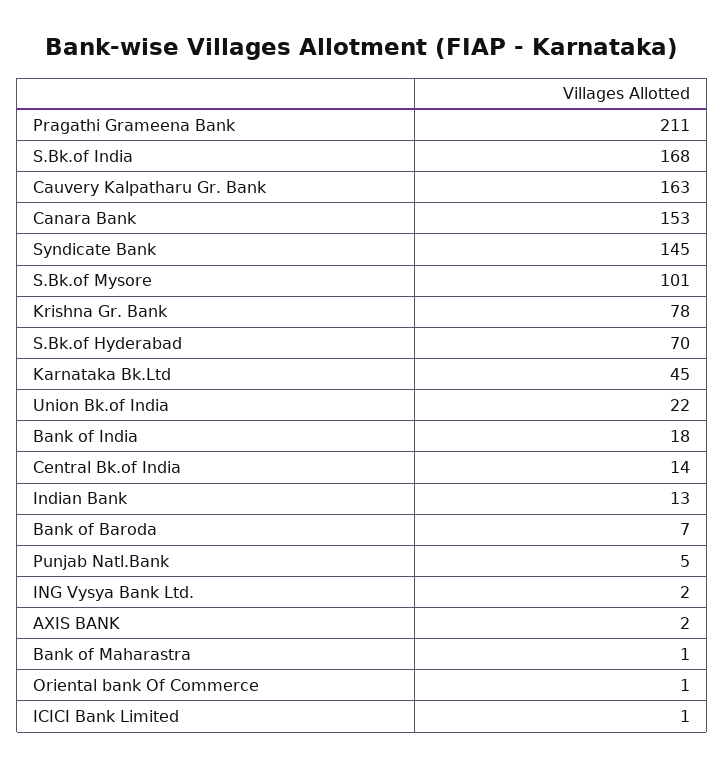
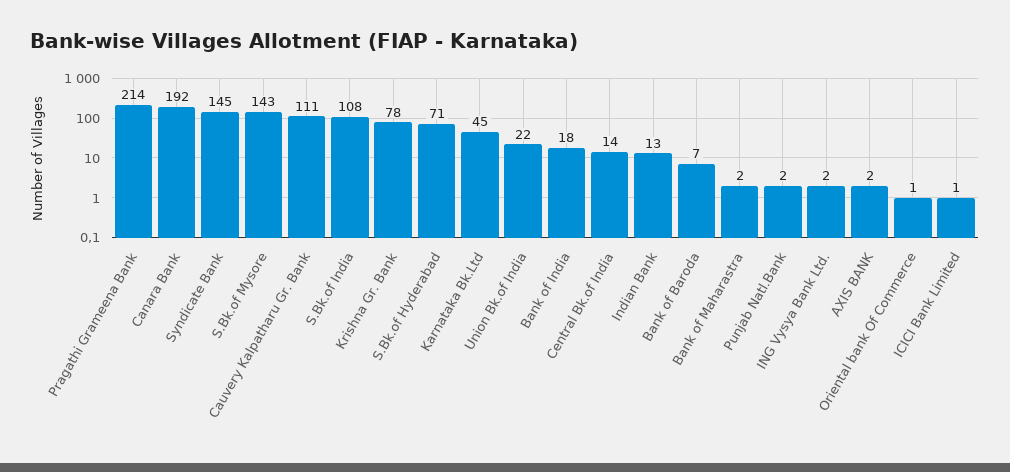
Pragathi Grameena Bank: 211 -> 214
S.Bk.of India: 168 -> 108
Cauvery Kalpatharu Gr. Bank: 163 -> 111
Canara Bank: 153 -> 192
S.Bk.of Mysore: 101 -> 143
S.Bk.of Hyderabad: 70 -> 71
Punjab Natl.Bank: 5 -> 2
Bank of Maharastra: 1 -> 2

